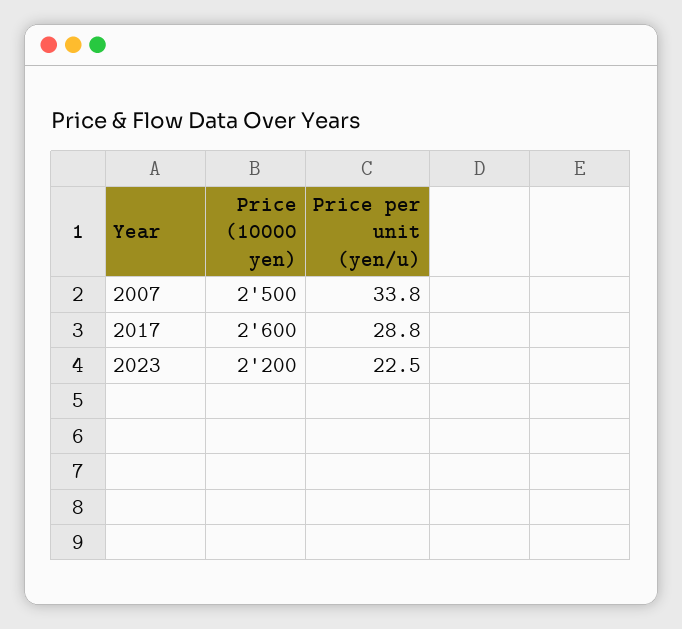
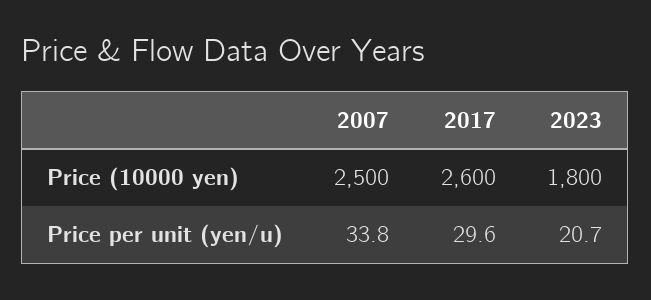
Price per unit (yen/u), 2017: 28.8 -> 29.6
Price (10000 yen), 2023: 2200 -> 1800
Price per unit (yen/u), 2023: 22.5 -> 20.7

